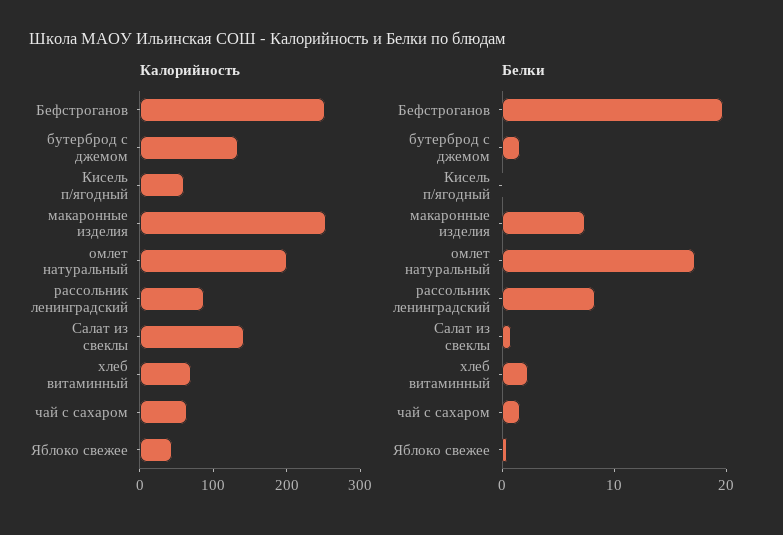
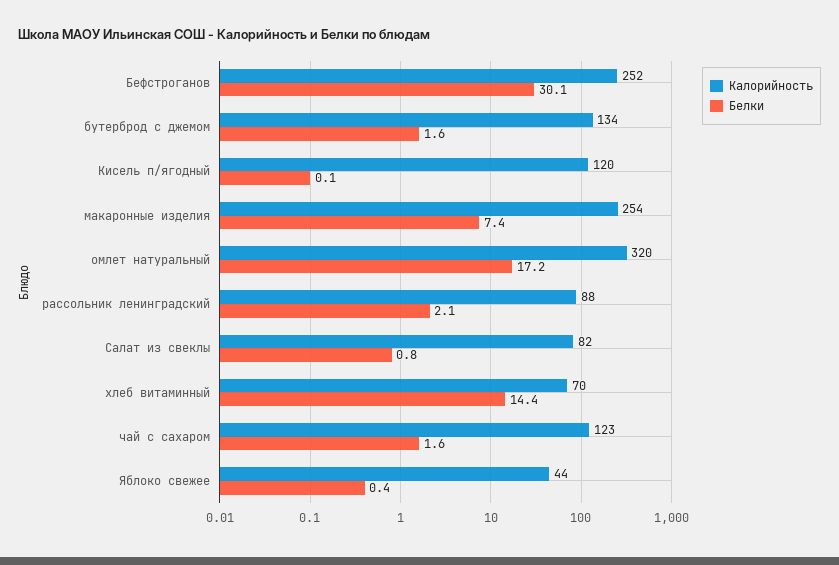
Калорийность, Кисель п/ягодный: 60 -> 120
Калорийность, омлет натуральный: 200 -> 320
Калорийность, Салат из свеклы: 140 -> 82
Калорийность, чай с сахаром: 60 -> 123
Белки, Бефстроганов: 20 -> 30.1
Белки, рассольник ленинградский: 8 -> 2.1
Белки, хлеб витаминный: 2 -> 14.4

